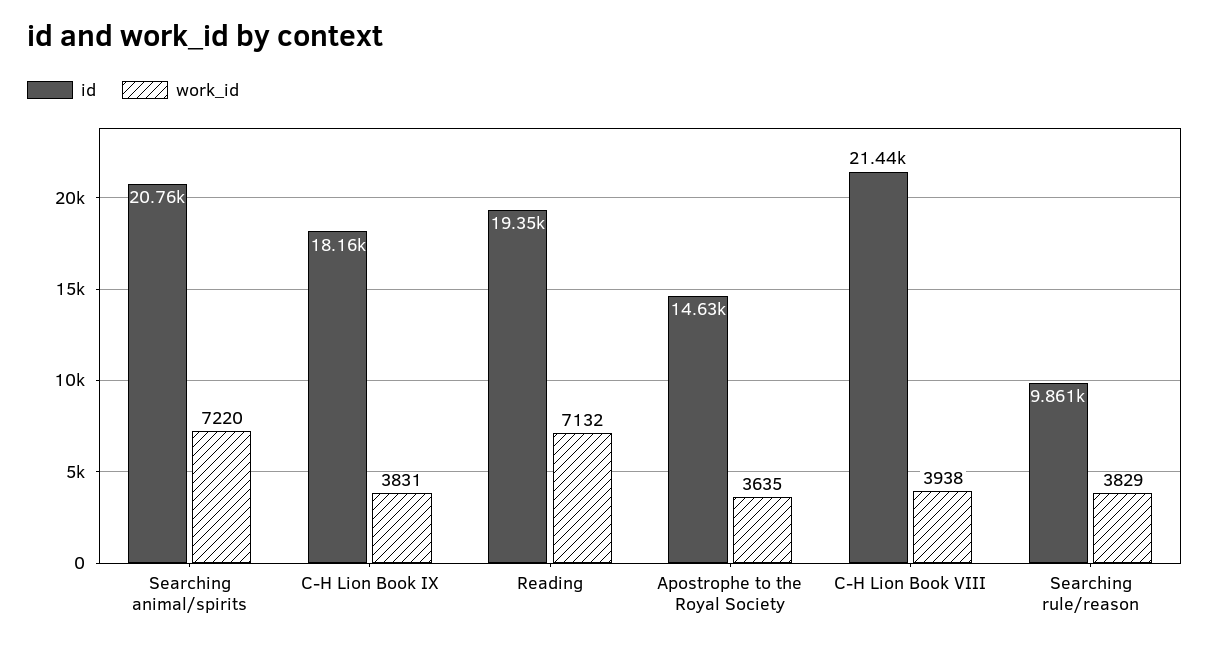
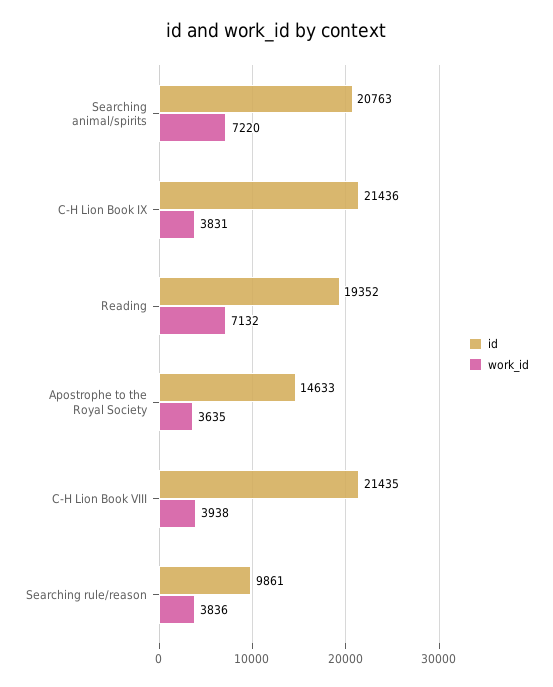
id, C-H Lion Book IX: 18160 -> 21436
work_id, Searching rule/reason: 3829 -> 3836

